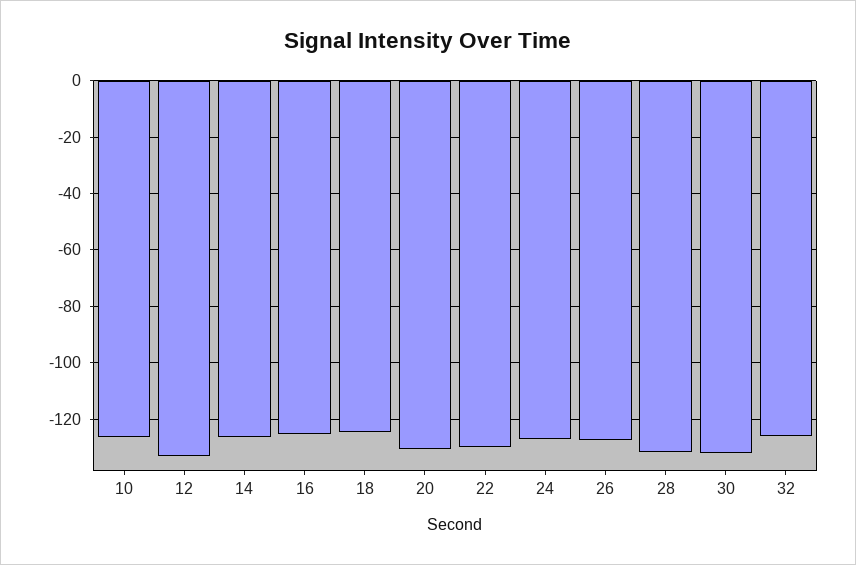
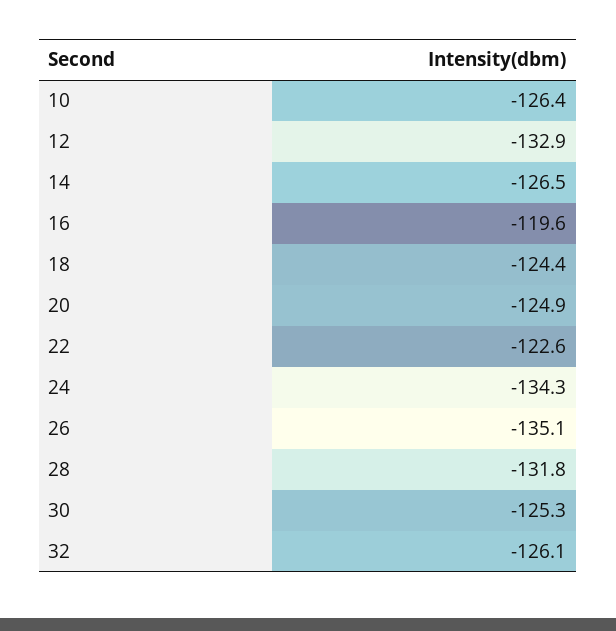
16: -125 -> -119.6
20: -130 -> -124.9
22: -130 -> -122.6
24: -127.5 -> -134.3
26: -127.5 -> -135.1
30: -132.5 -> -125.3

